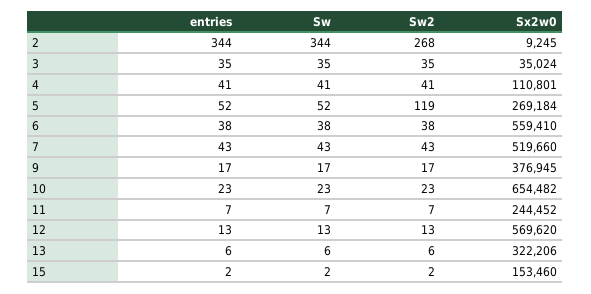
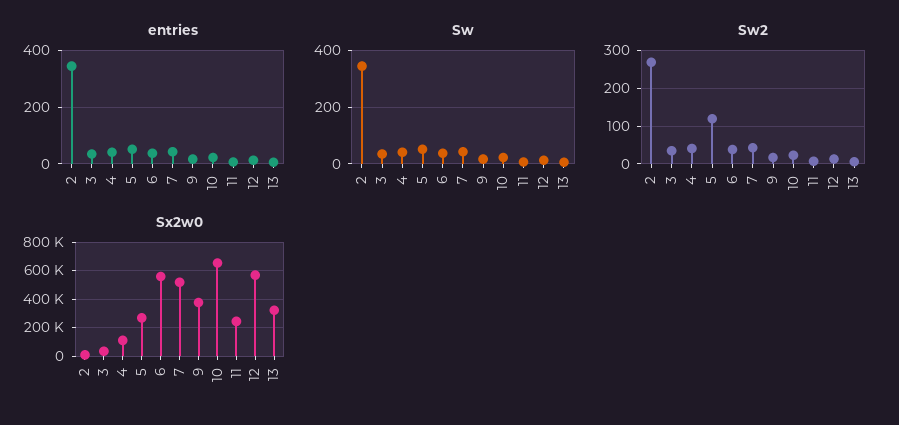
entries, 15: 2 -> none
Sw, 15: 2 -> none
Sw2, 15: 2 -> none
Sx2w0, 15: 153460 -> none

